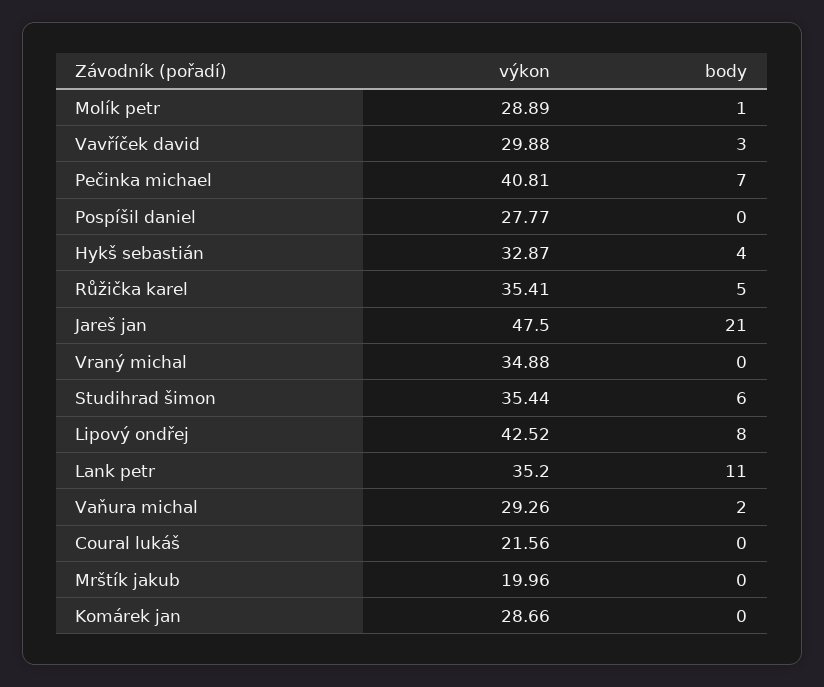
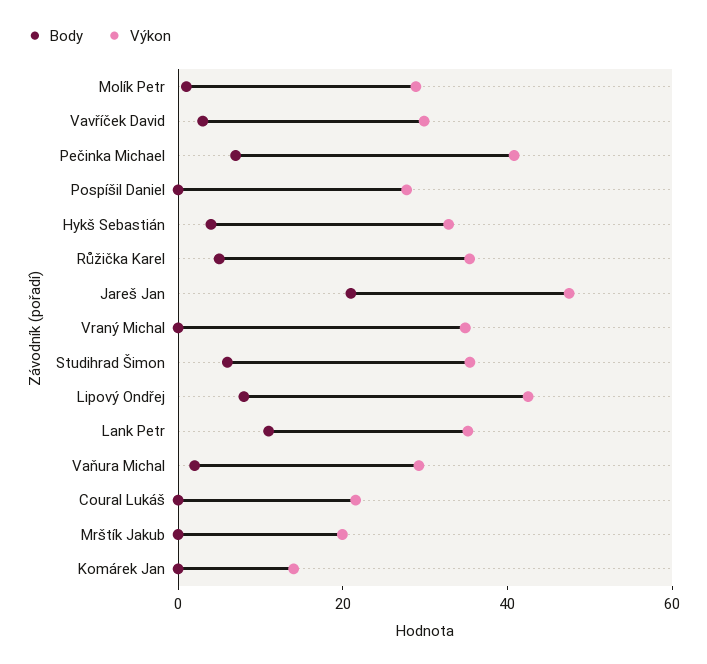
výkon, Komárek jan: 28.66 -> 15

